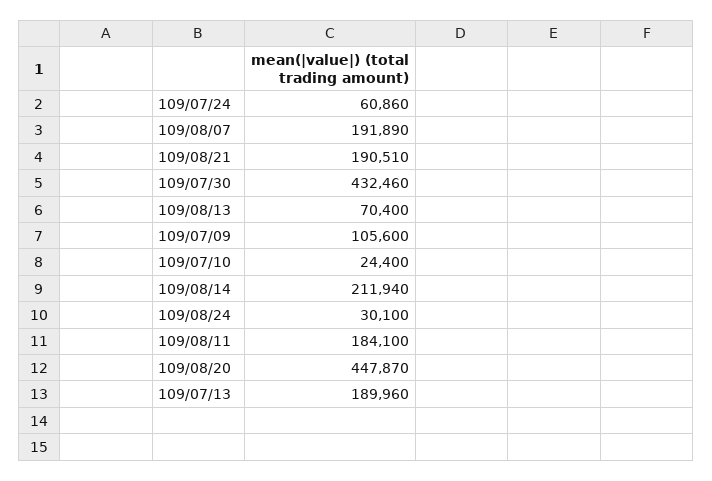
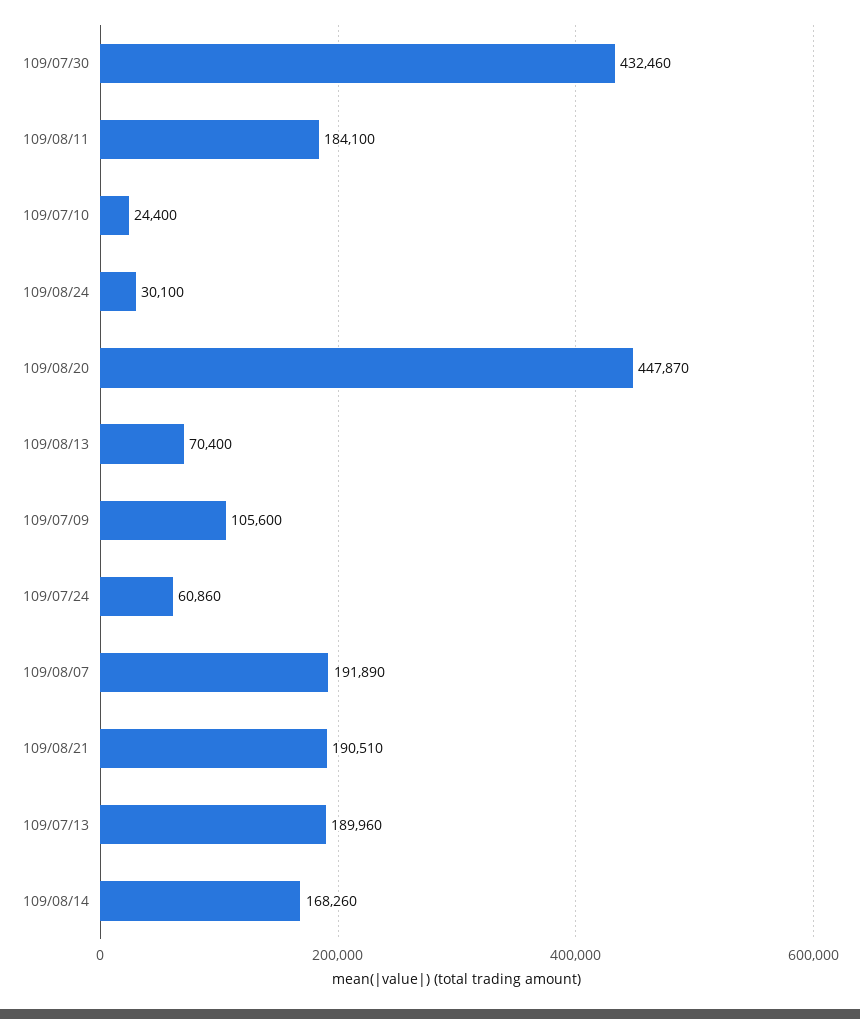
109/08/14: 211940 -> 168260

